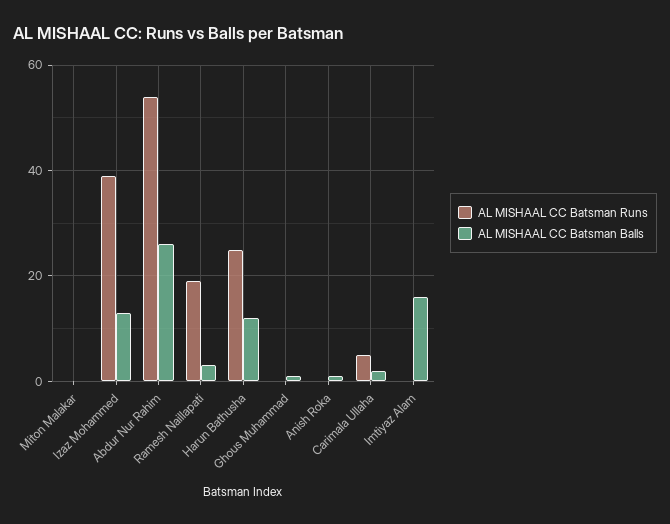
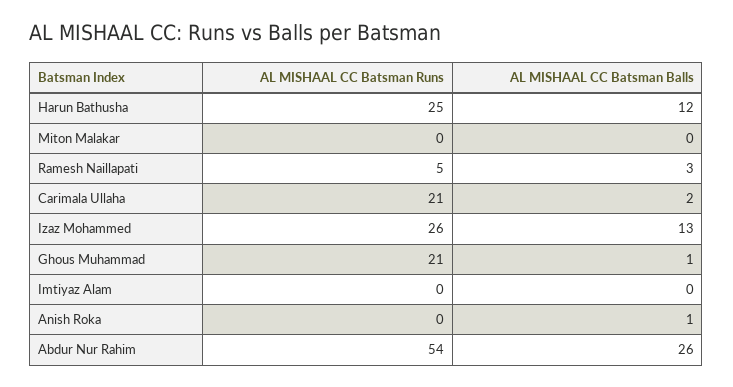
AL MISHAAL CC Batsman Runs, Izaz Mohammed: 40 -> 26
AL MISHAAL CC Batsman Runs, Ramesh Naillapati: 20 -> 5
AL MISHAAL CC Batsman Runs, Ghous Muhammad: 0 -> 21
AL MISHAAL CC Batsman Runs, Carimala Ullaha: 5 -> 21
AL MISHAAL CC Batsman Balls, Imtiyaz Alam: 15 -> 0

